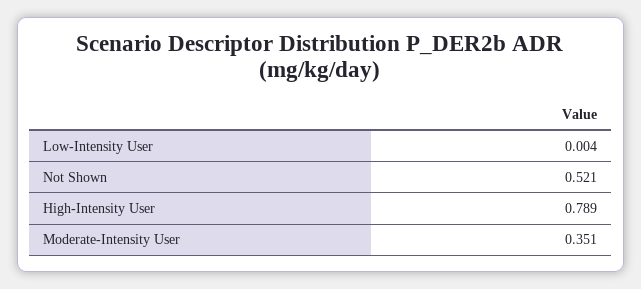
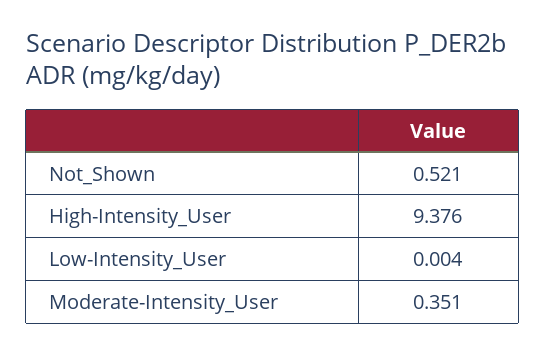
High-Intensity User: 0.789 -> 9.376

